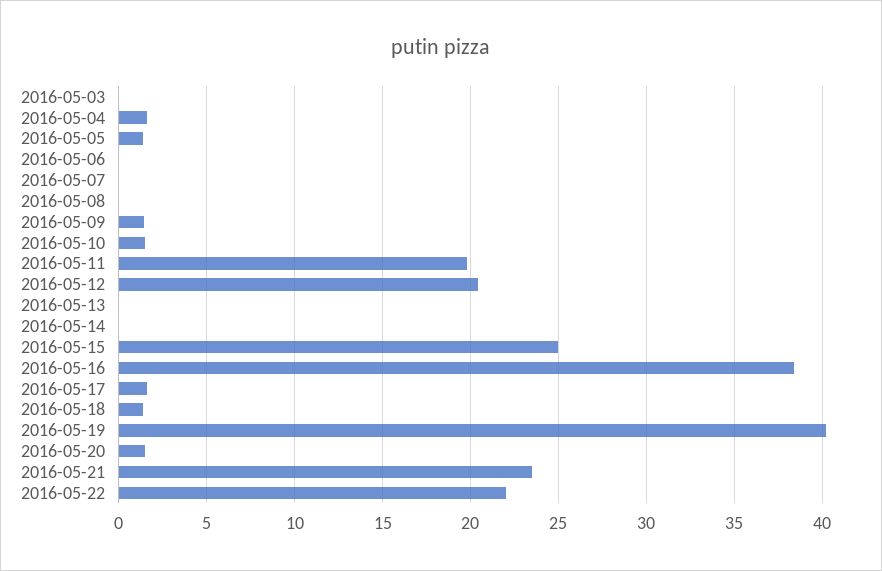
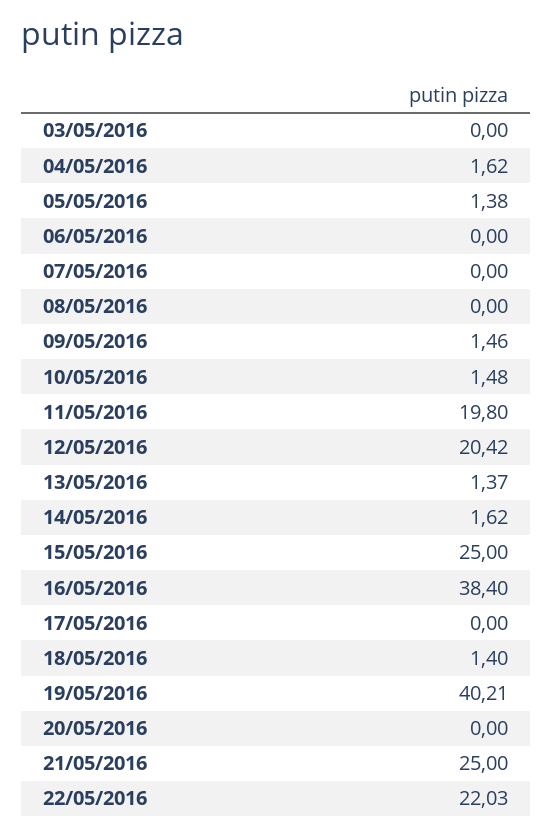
2016-05-13: 0 -> 1.37
2016-05-14: 0 -> 1.62
2016-05-17: 1.5 -> 0
2016-05-20: 1.5 -> 0
2016-05-21: 23.5 -> 25

